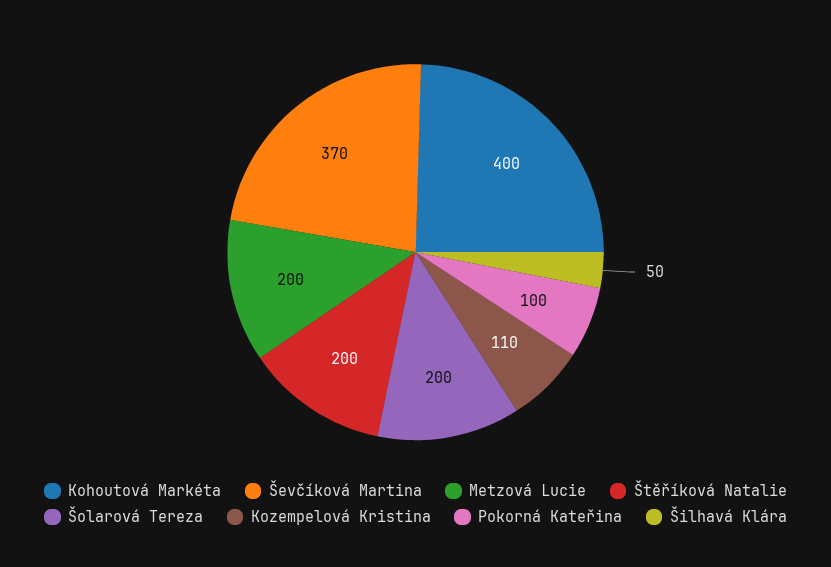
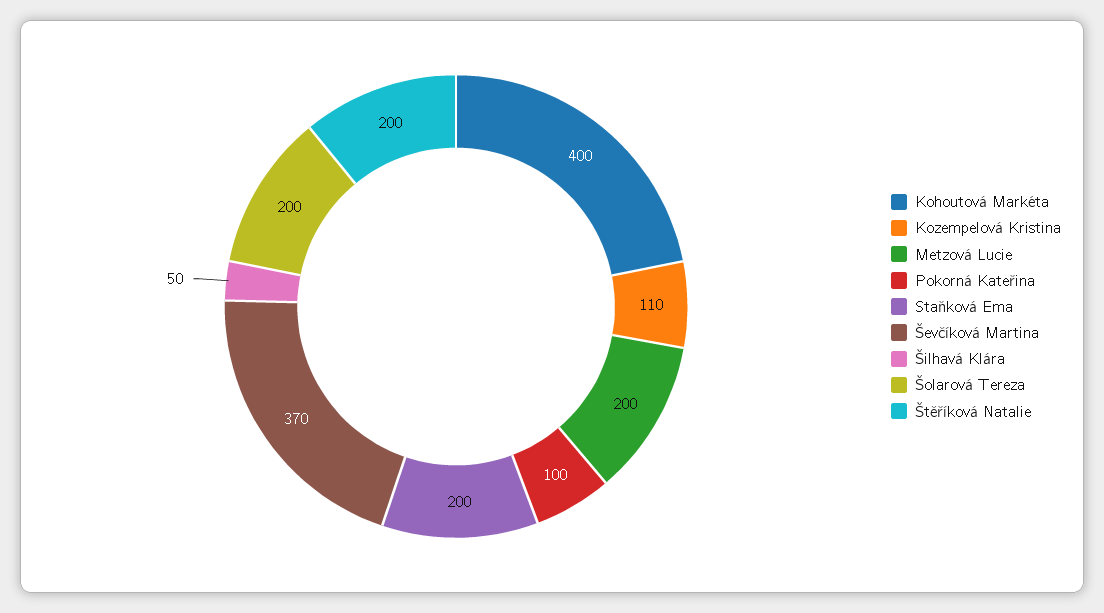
Staňková Ema: none -> 200

